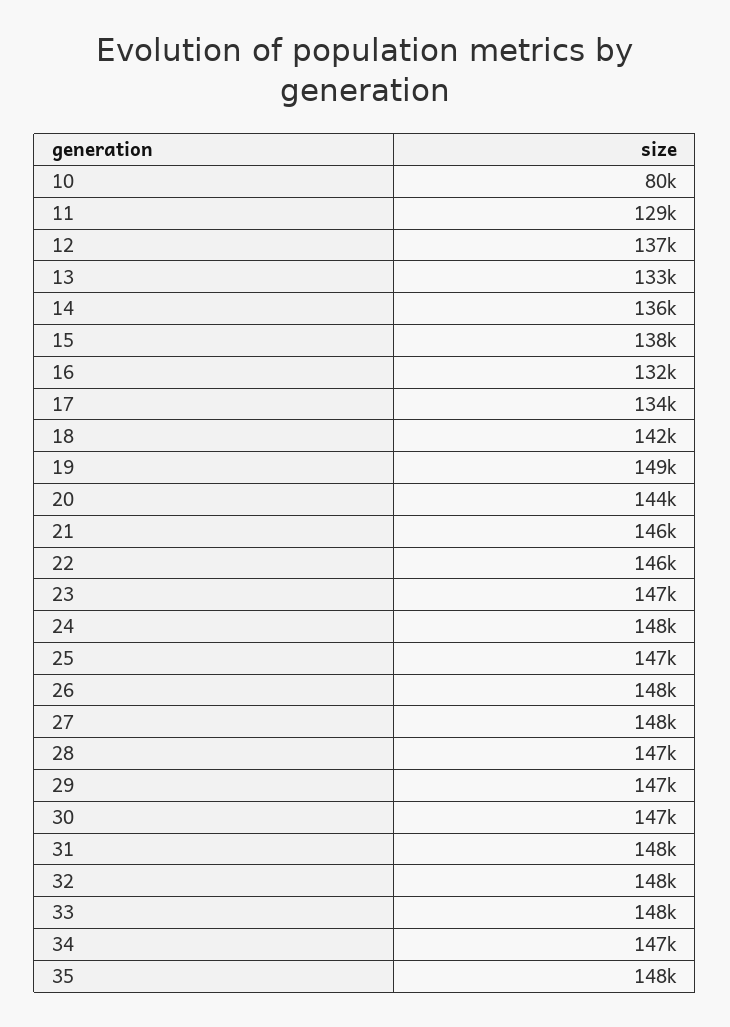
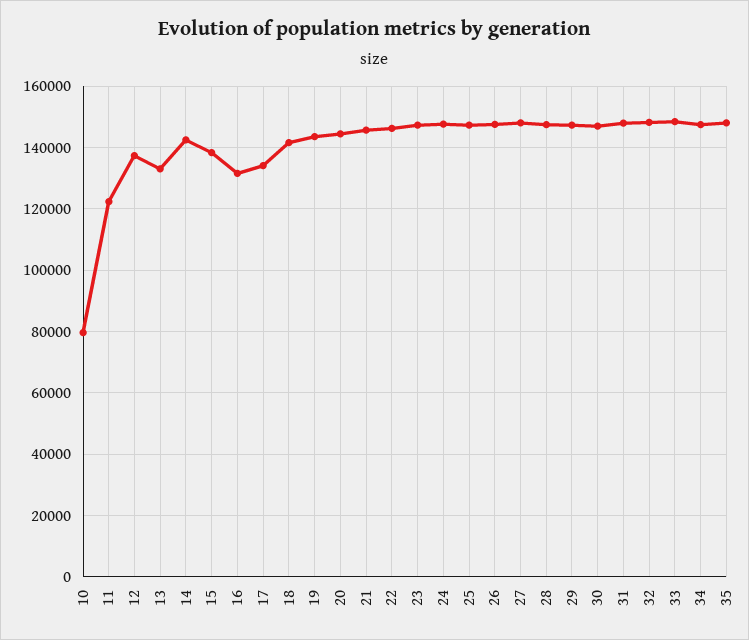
11: 129000 -> 122000
14: 136000 -> 142000
19: 149000 -> 144000

